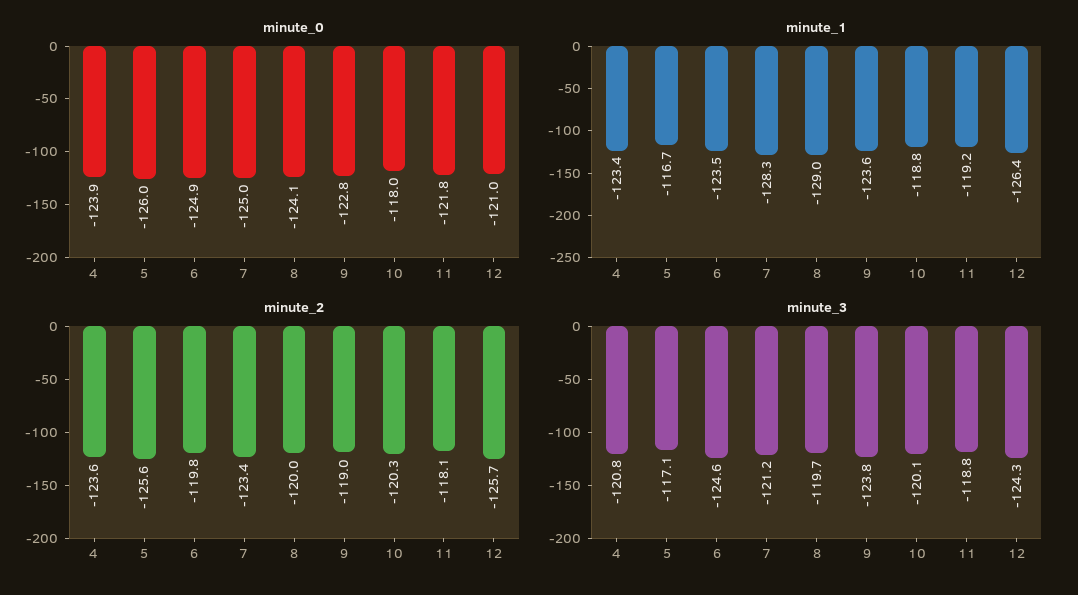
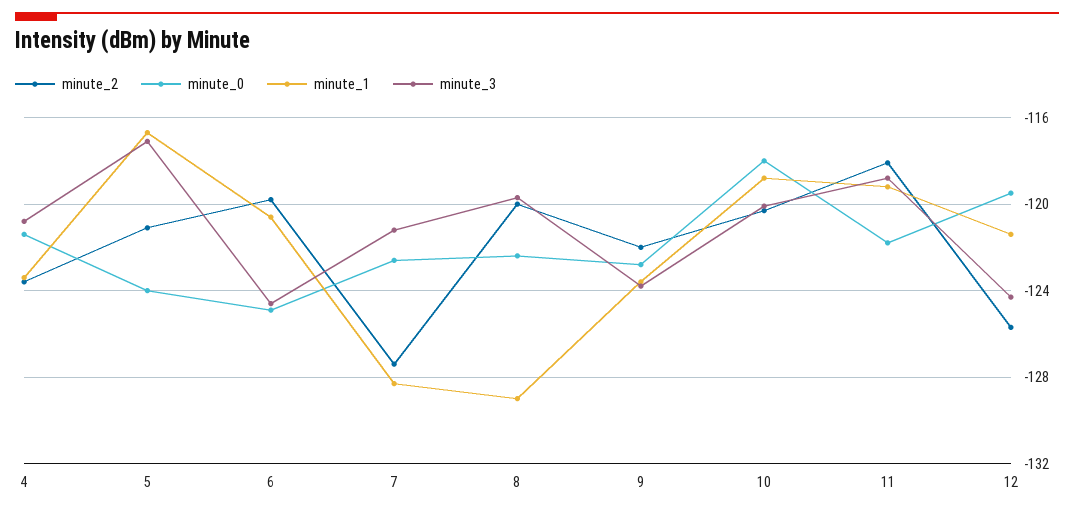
minute_0, 4: -123.9 -> -121.5
minute_0, 5: -126 -> -124
minute_0, 7: -125 -> -122.5
minute_0, 8: -124.1 -> -122.5
minute_0, 12: -121 -> -119.5
minute_1, 6: -123.5 -> -120.5
minute_1, 12: -126.4 -> -121.5
minute_2, 5: -125.6 -> -121
minute_2, 7: -123.4 -> -127.5
minute_2, 9: -119 -> -122

